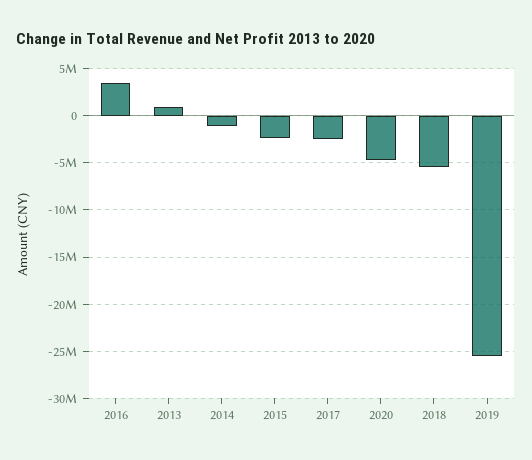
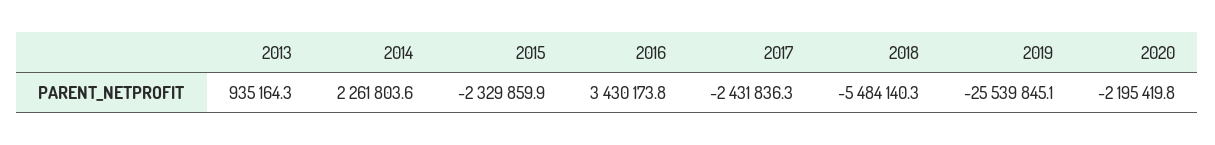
2014: -1000000 -> 2261803.6
2020: -5000000 -> -2195419.8

